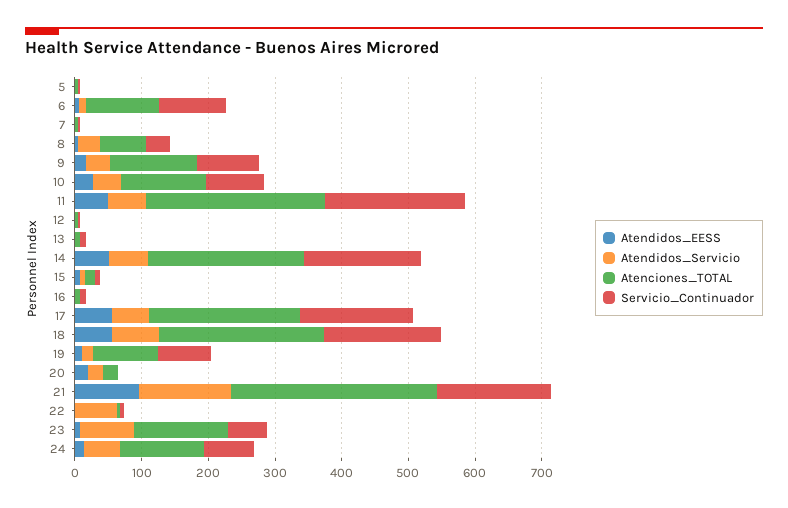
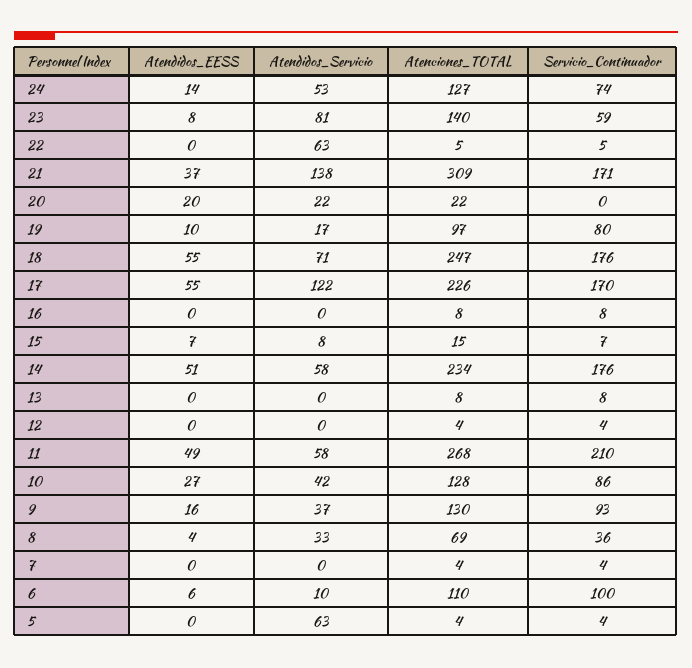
Atendidos_Servicio, 5: 0 -> 63
Atendidos_Servicio, 17: 60 -> 122
Atendidos_EESS, 21: 100 -> 37

